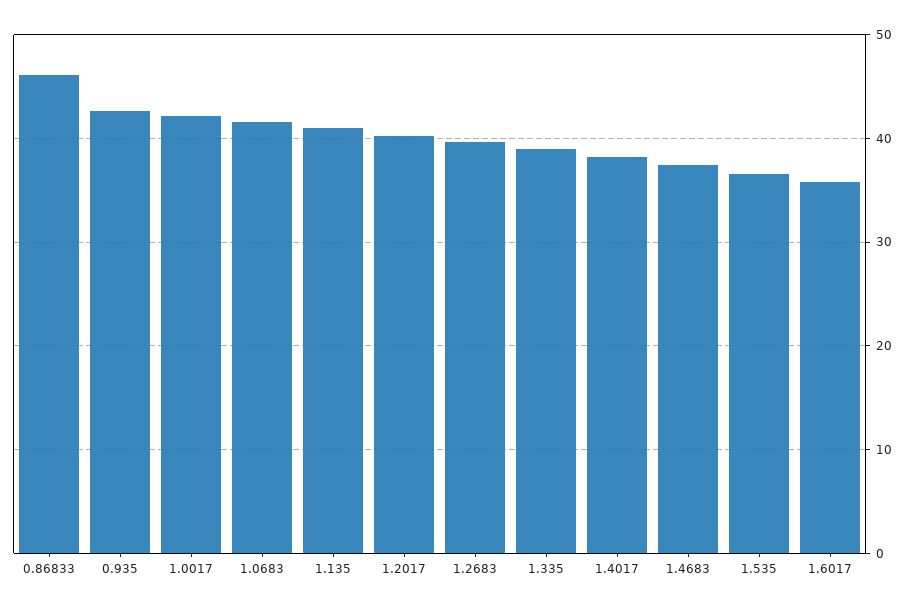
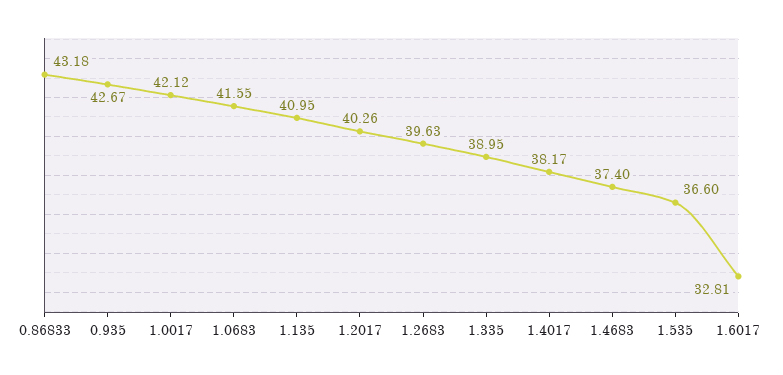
0.86833: 46 -> 43.18
1.6017: 36 -> 32.81

